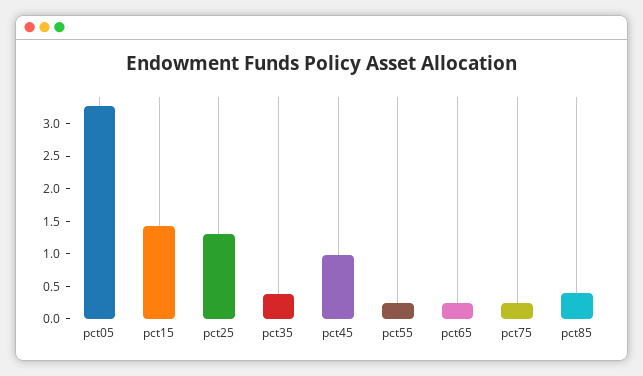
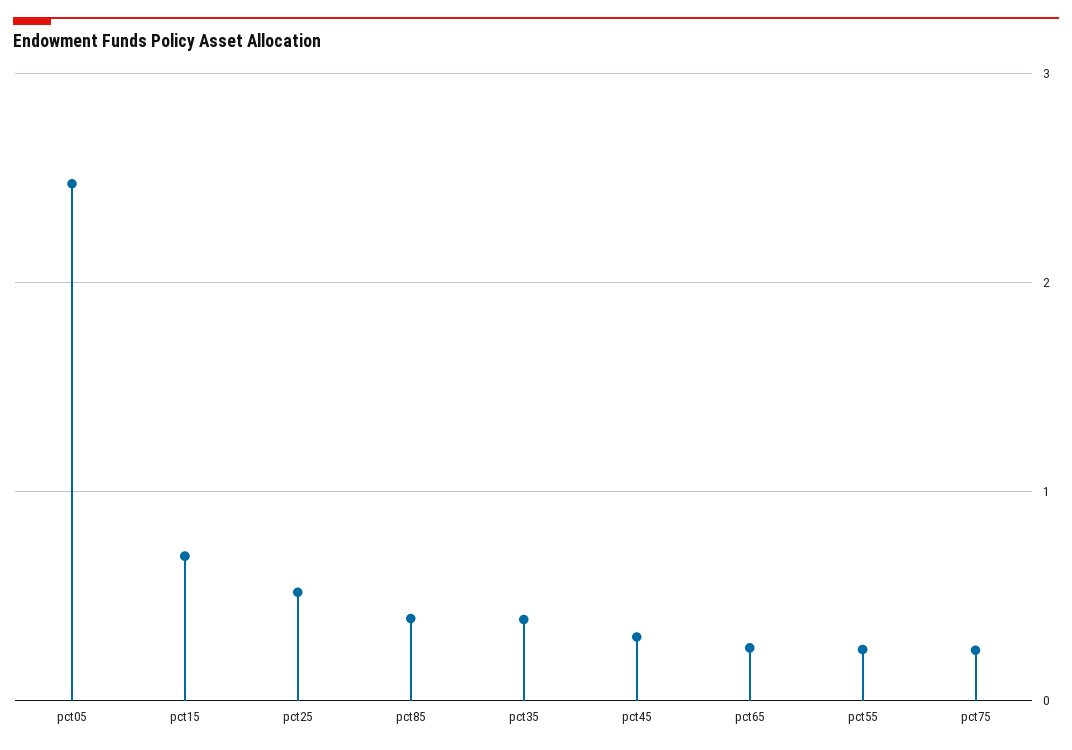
pct05: 3.25 -> 2.5
pct15: 1.5 -> 0.7
pct25: 1.25 -> 0.5
pct45: 1 -> 0.3

